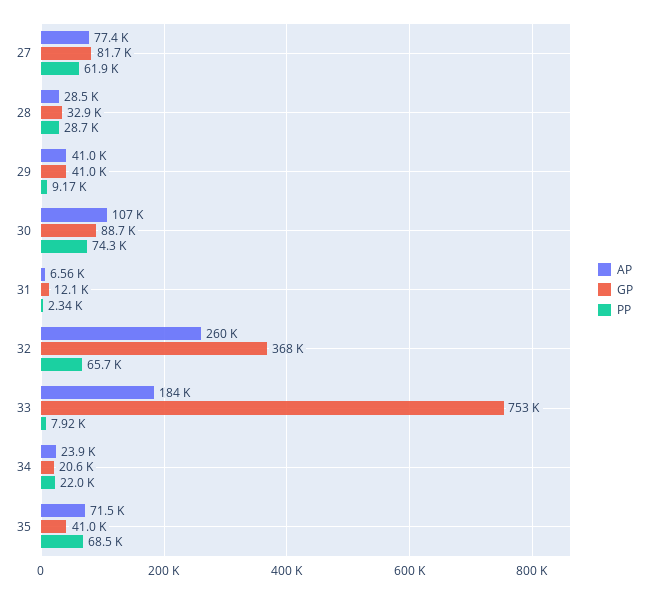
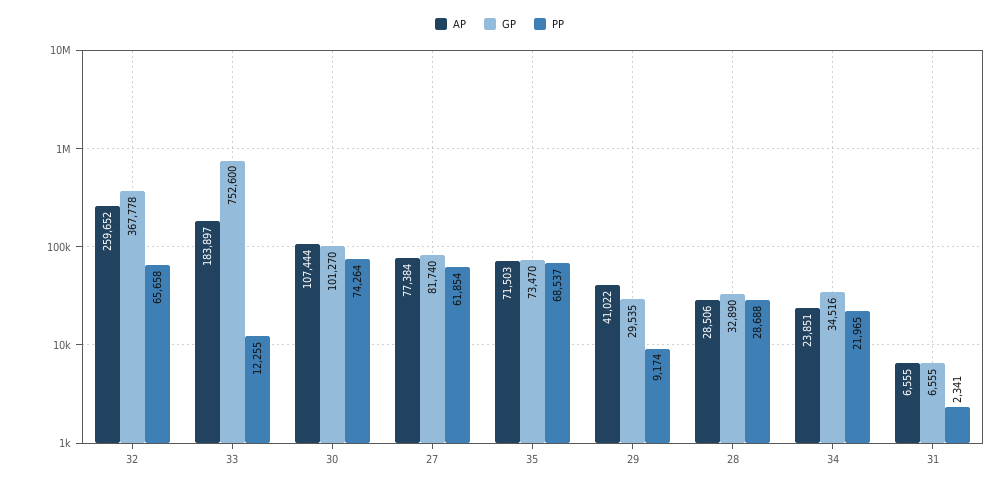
GP, 29: 41000 -> 29535
GP, 30: 88700 -> 101270
GP, 31: 12100 -> 6555
PP, 33: 7920 -> 12255
GP, 34: 20600 -> 34516
GP, 35: 41000 -> 73470

